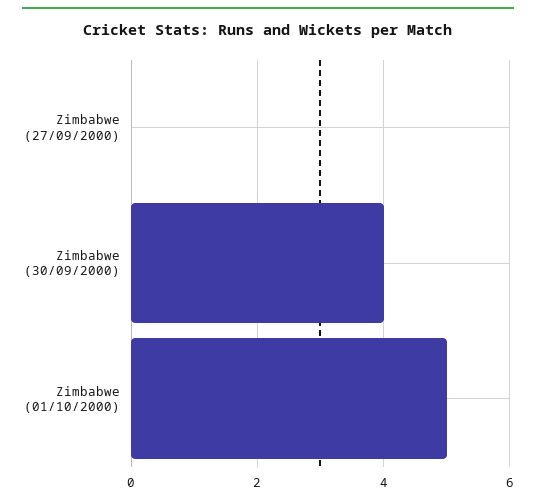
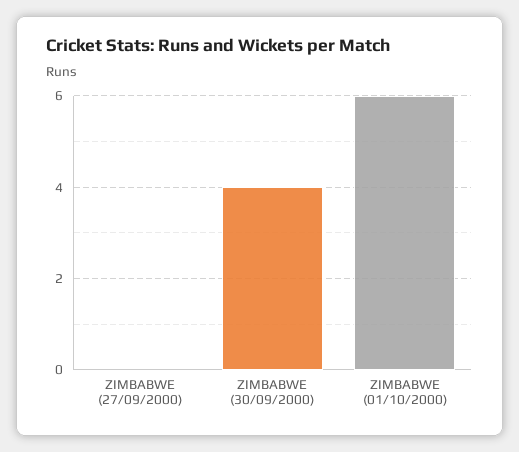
Zimbabwe (01/10/2000): 5 -> 6

